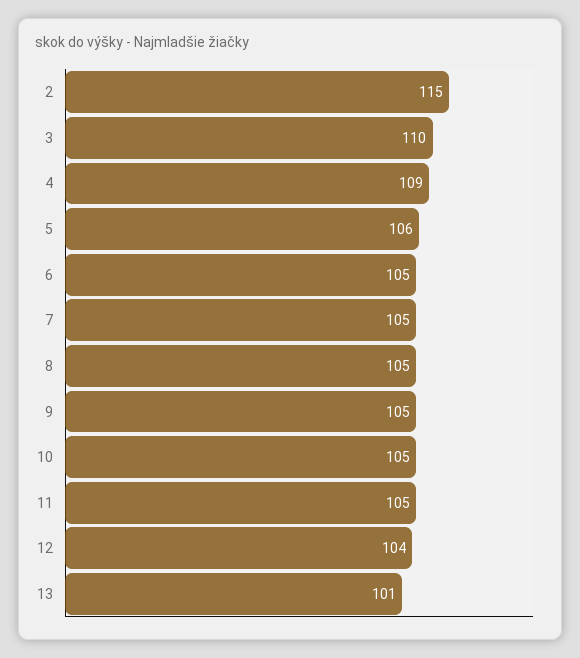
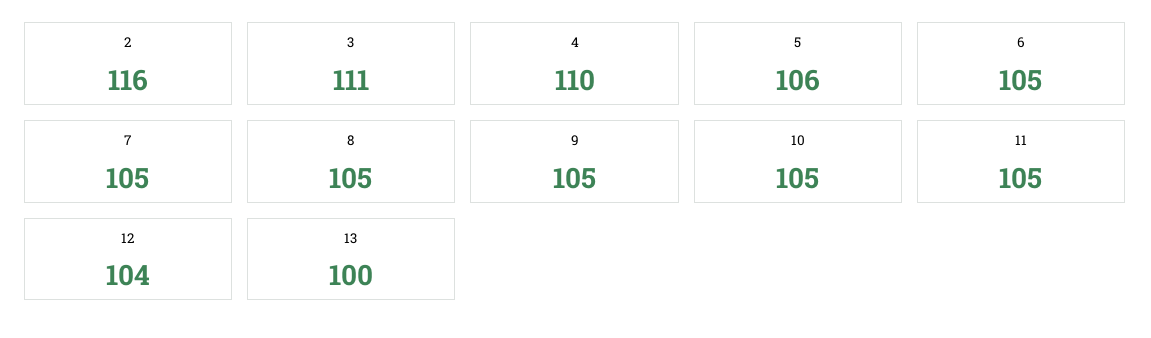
2: 115 -> 116
3: 110 -> 111
4: 109 -> 110
13: 101 -> 100

